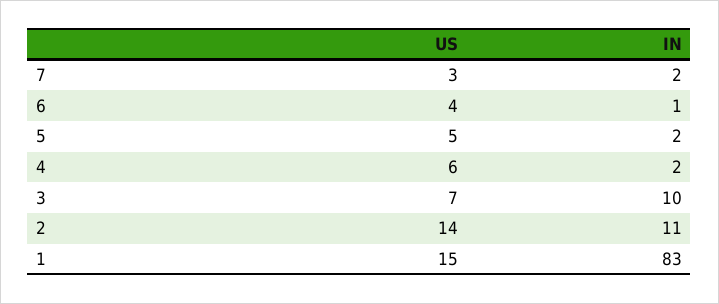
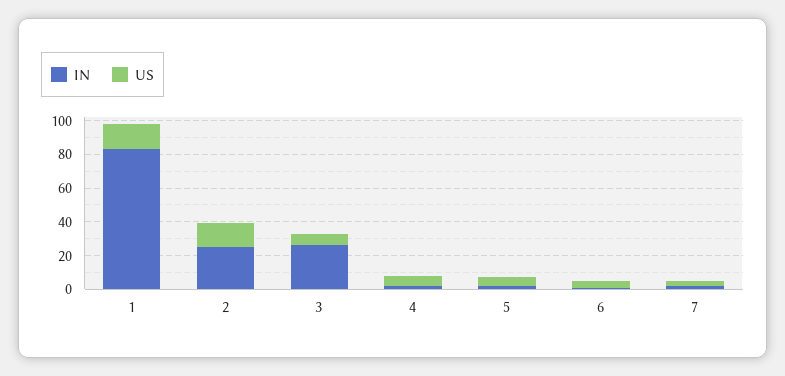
IN, 3: 10 -> 25
IN, 2: 11 -> 25

